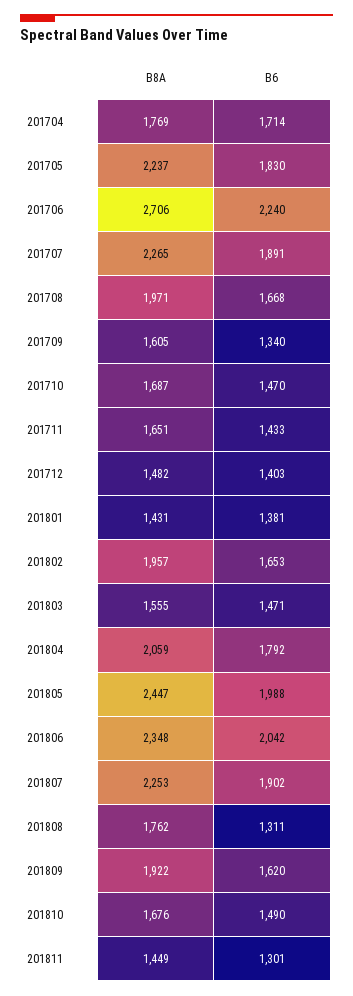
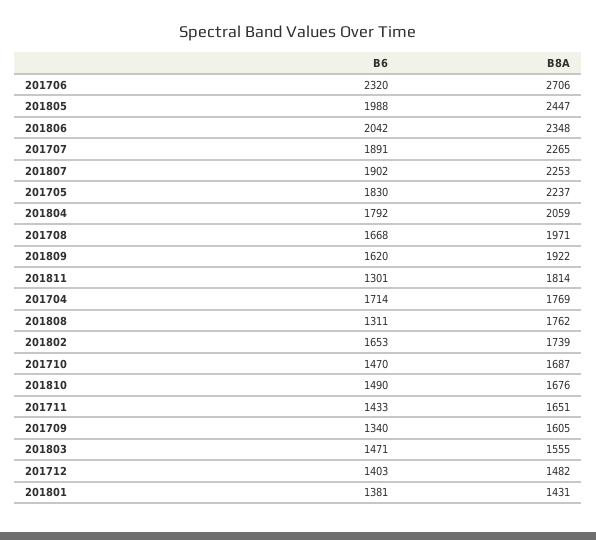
B6, 201706: 2240 -> 2320
B8A, 201802: 1957 -> 1739
B8A, 201811: 1449 -> 1814

